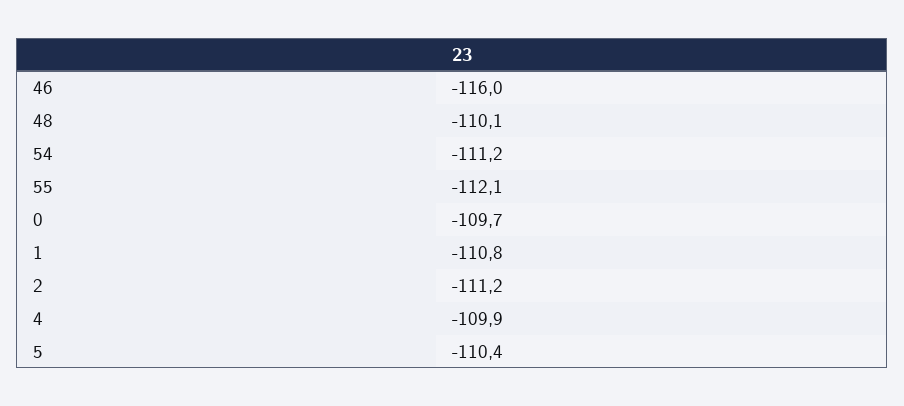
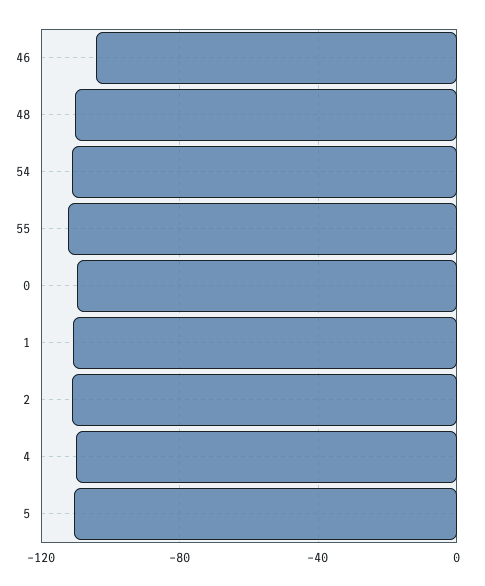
46: -116 -> -105

